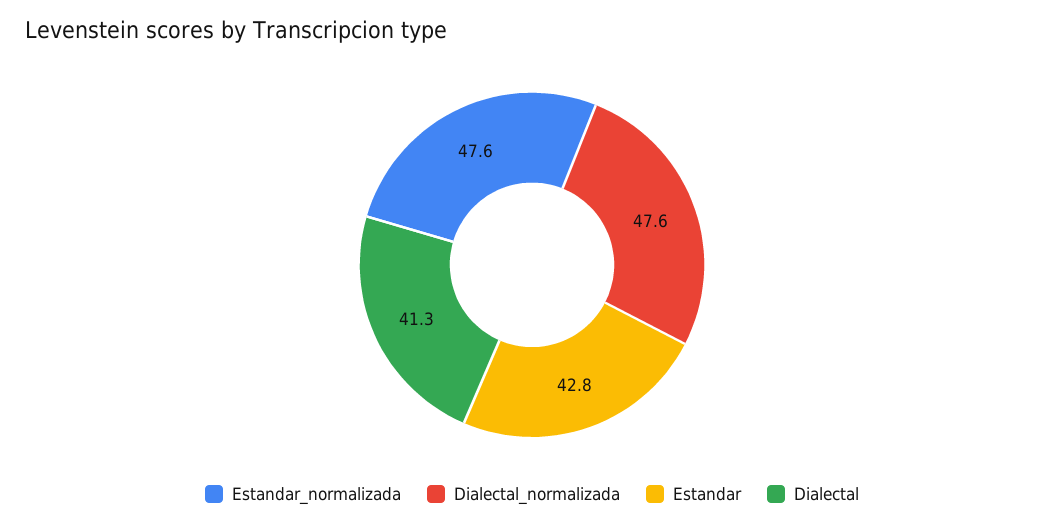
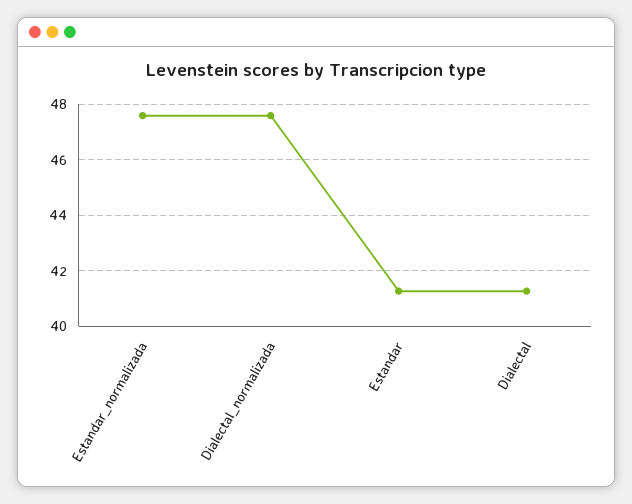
Estandar: 42.8 -> 41.25

